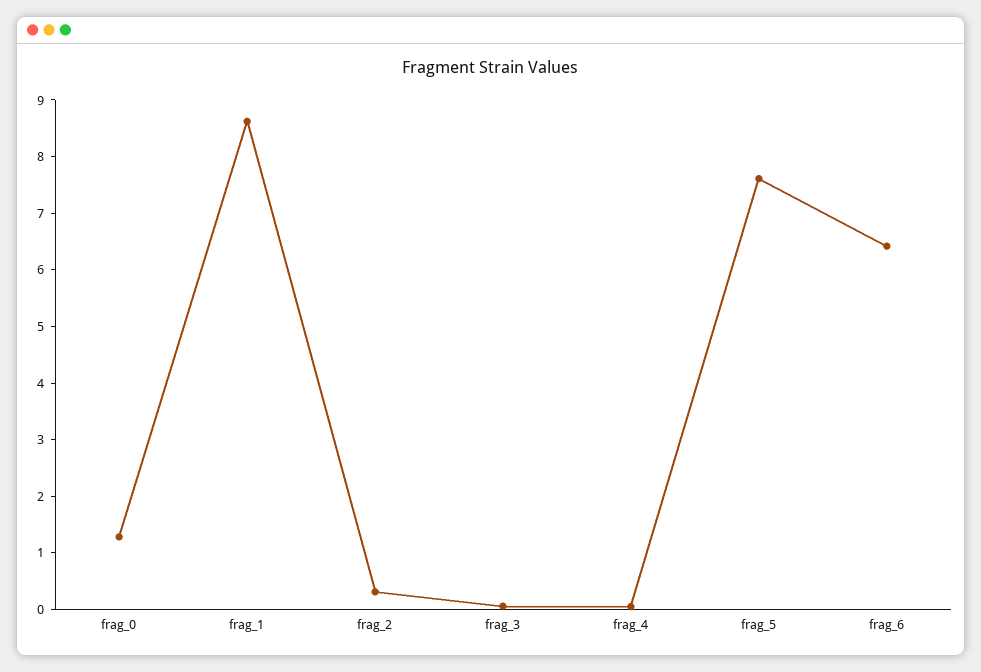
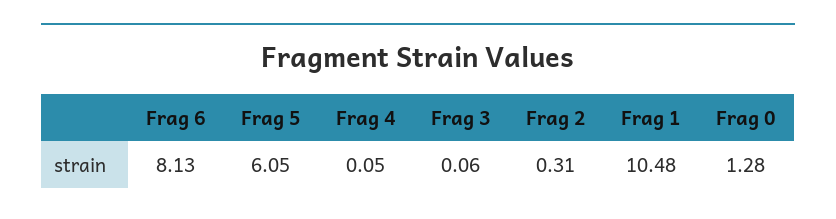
frag_1: 8.6 -> 10.48
frag_5: 7.6 -> 6.05
frag_6: 6.4 -> 8.13

